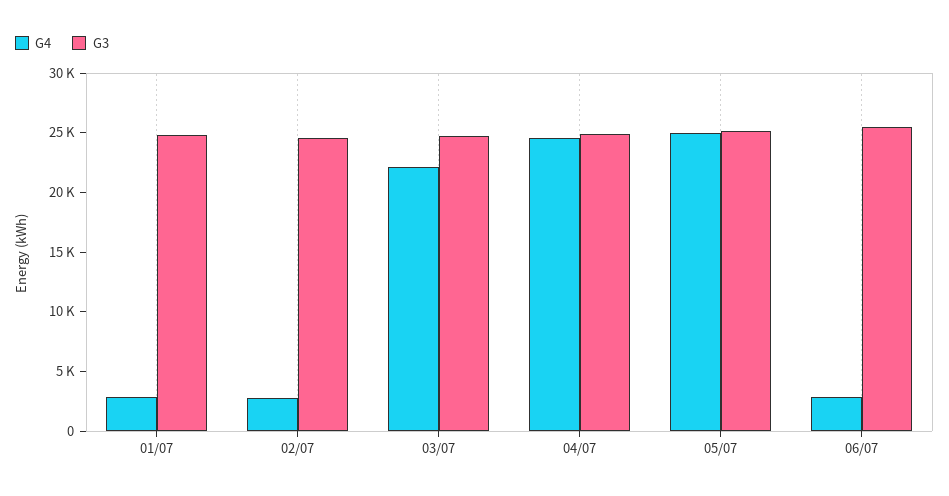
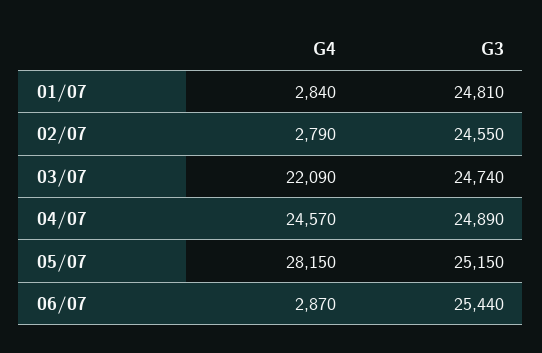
G4, 05/07: 25000 -> 28150

